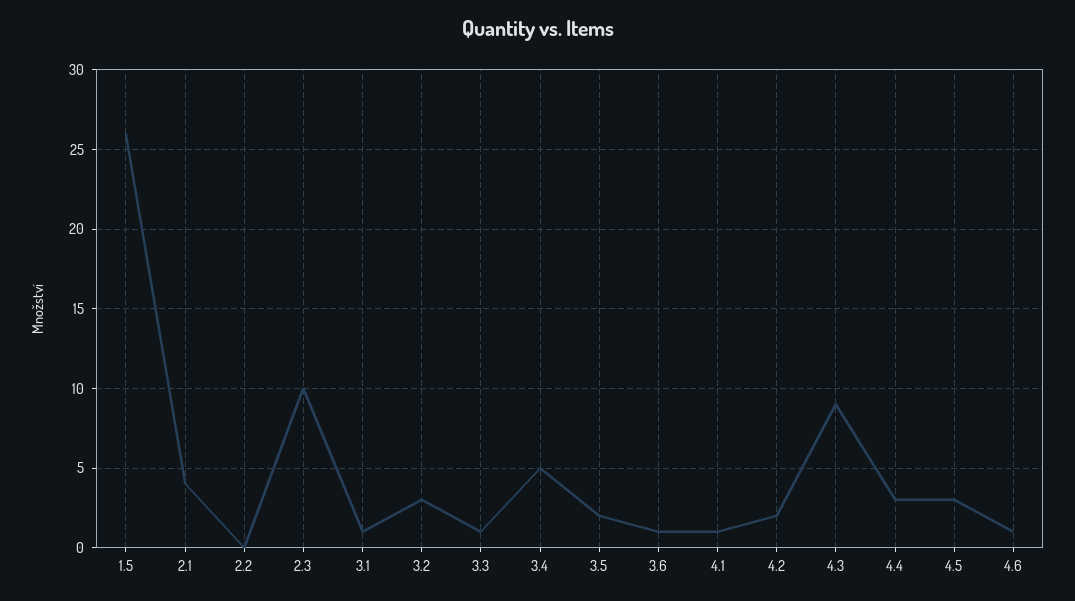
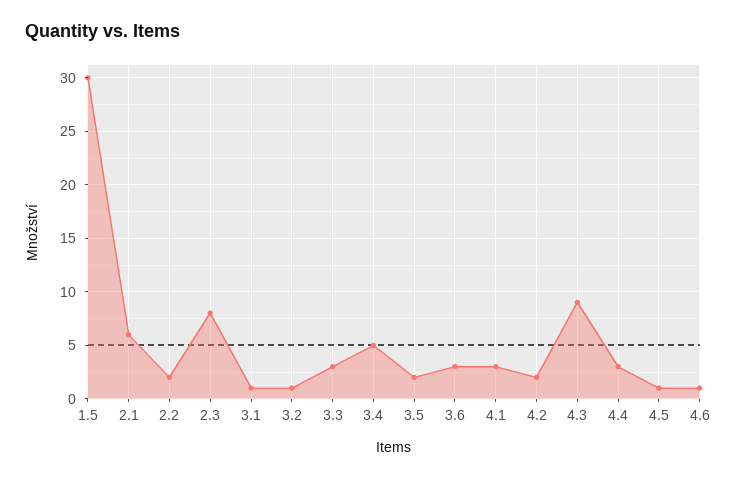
1.5: 26 -> 30
2.1: 4 -> 6
2.2: 0 -> 2
2.3: 10 -> 8
3.2: 3 -> 1
3.3: 1 -> 3
3.6: 1 -> 3
4.1: 1 -> 3
4.5: 3 -> 1

